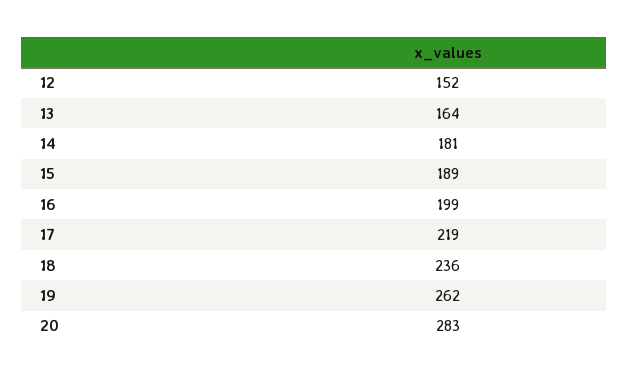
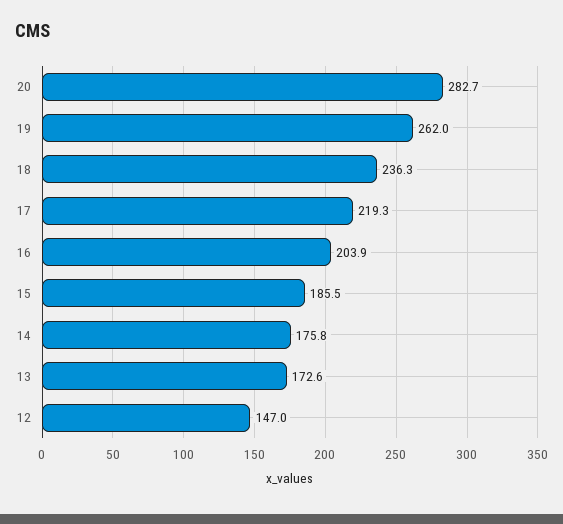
12: 152 -> 147
13: 164 -> 172.6
14: 181 -> 175.8
15: 189 -> 185.5
16: 199 -> 203.9

